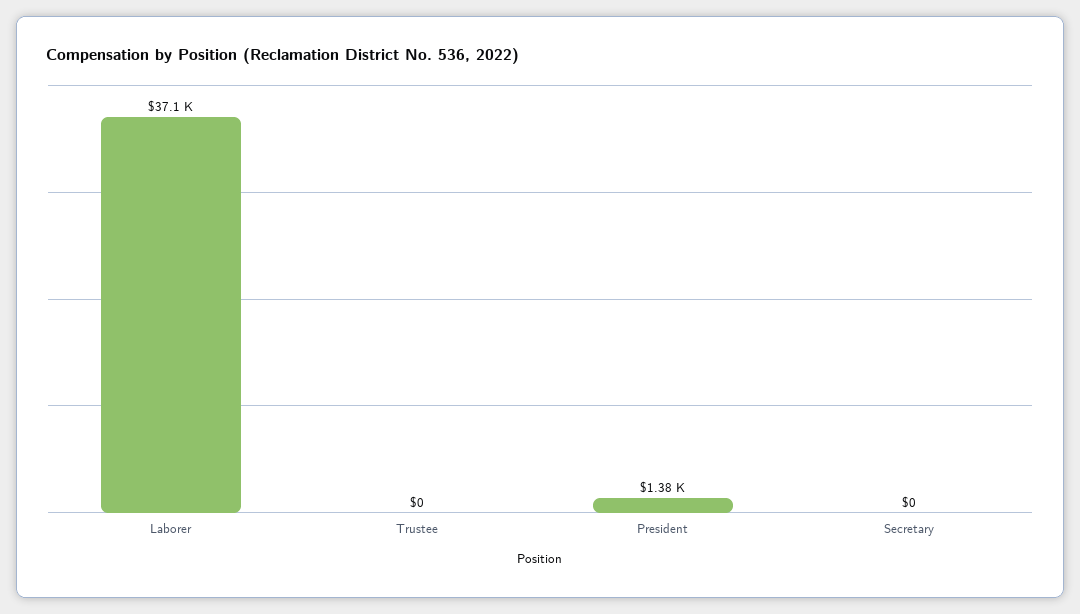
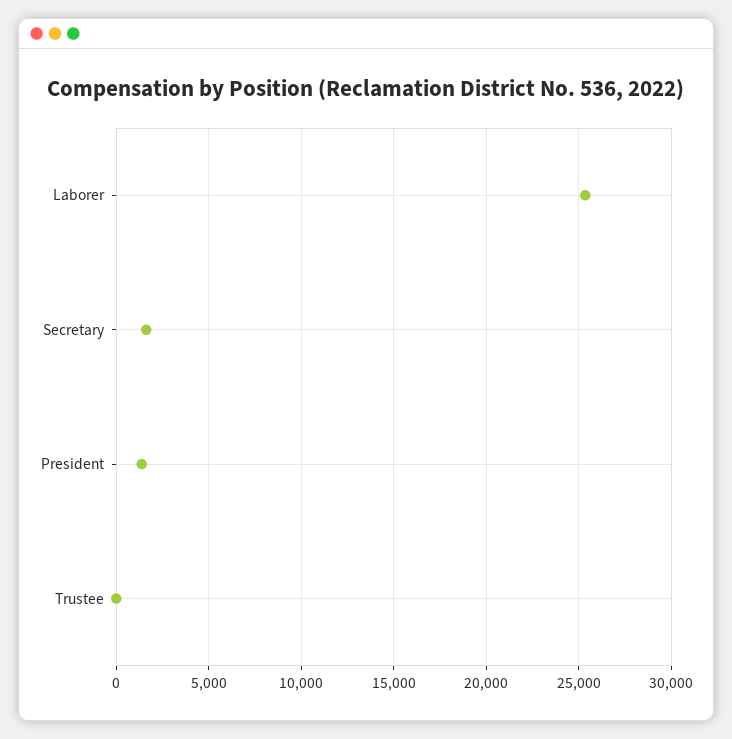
Laborer: 37100 -> 25500
Secretary: 0 -> 1500

